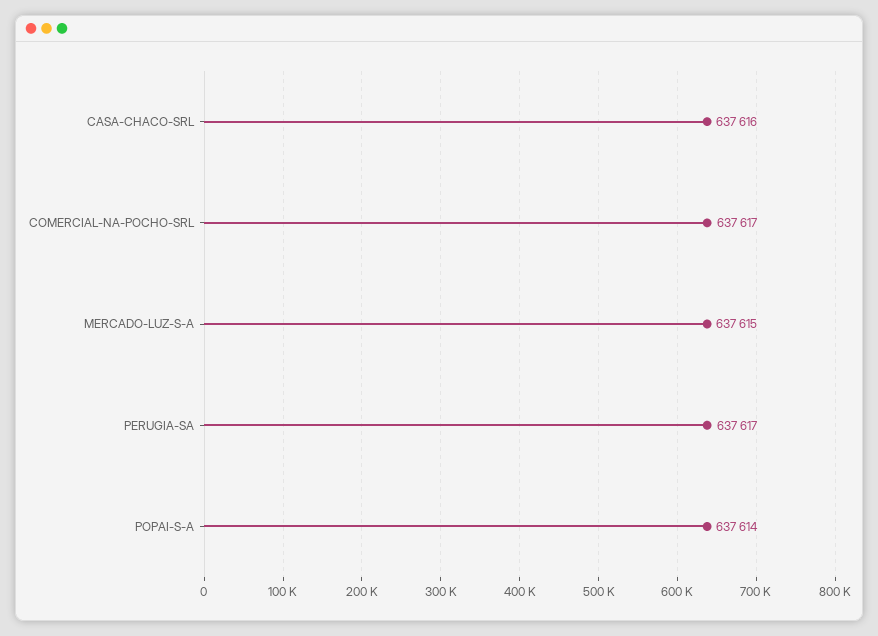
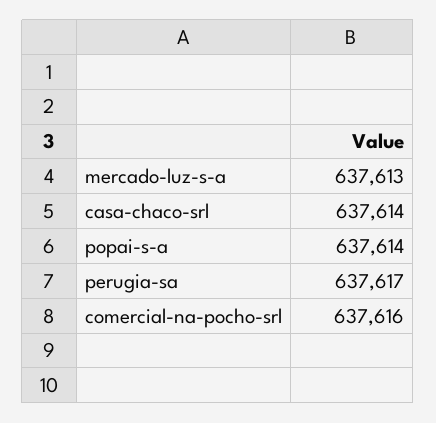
CASA-CHACO-SRL: 637616 -> 637614
COMERCIAL-NA-POCHO-SRL: 637617 -> 637616
MERCADO-LUZ-S-A: 637615 -> 637613

